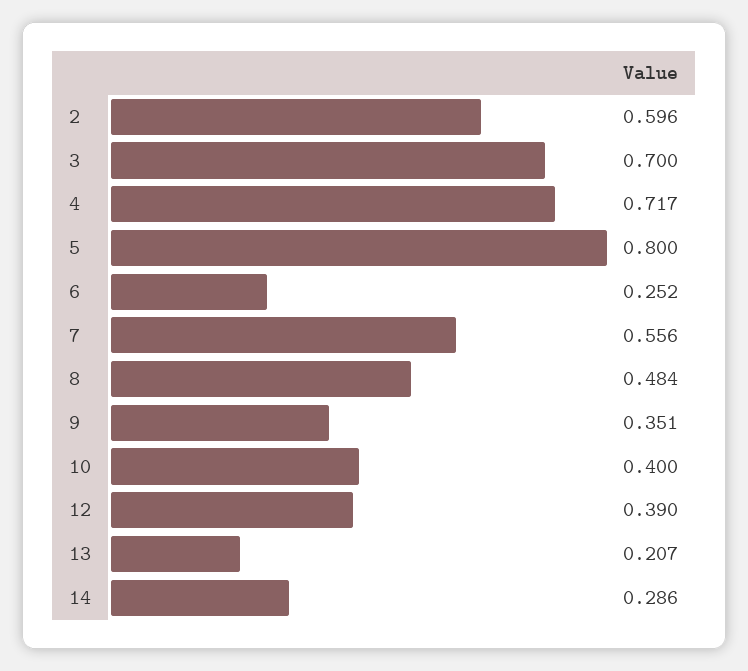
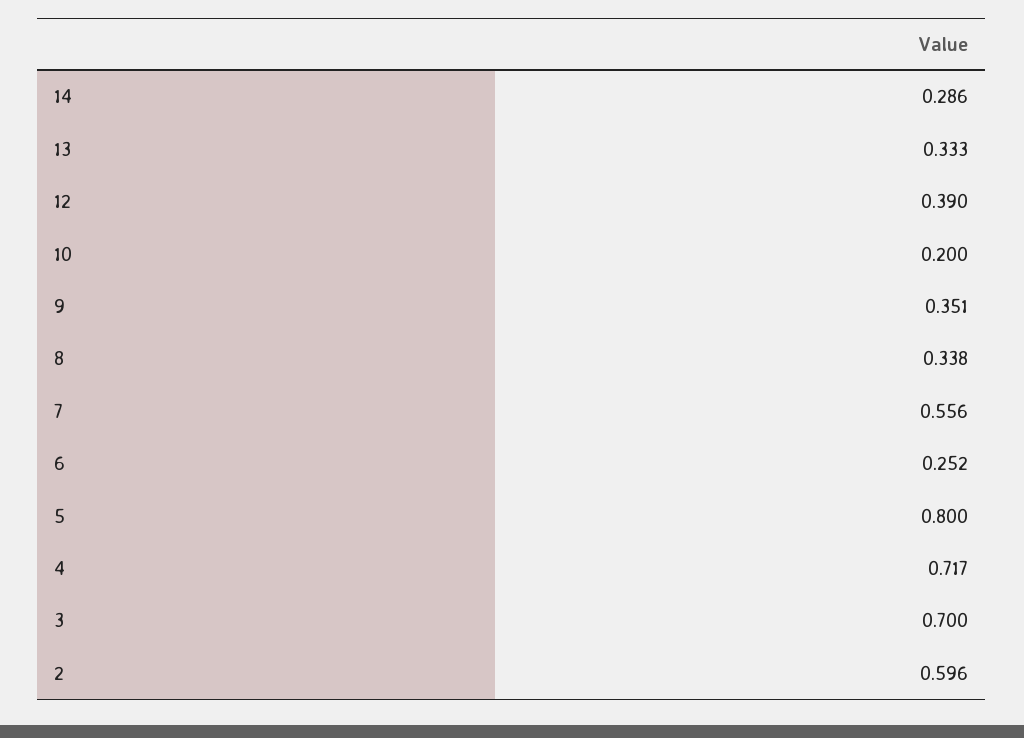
8: 0.484 -> 0.338
10: 0.4 -> 0.2
13: 0.207 -> 0.333

